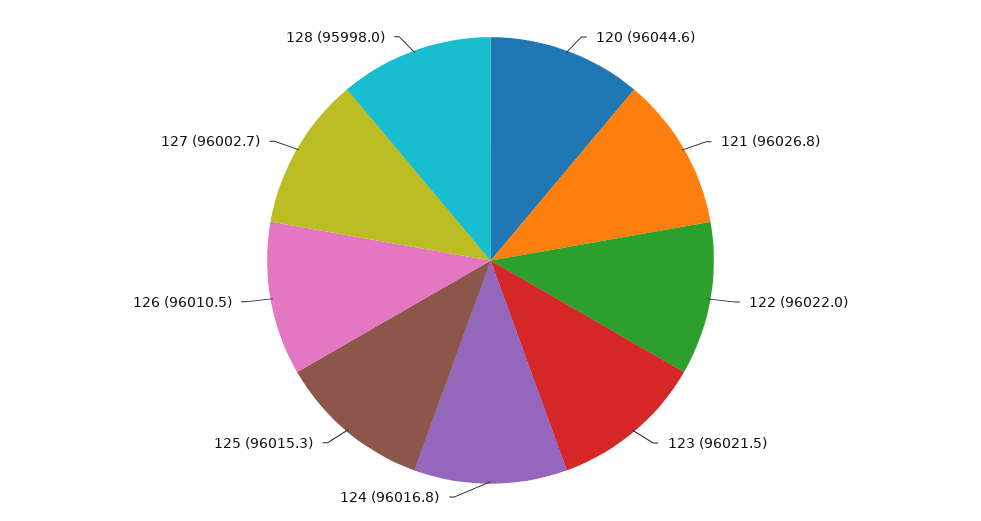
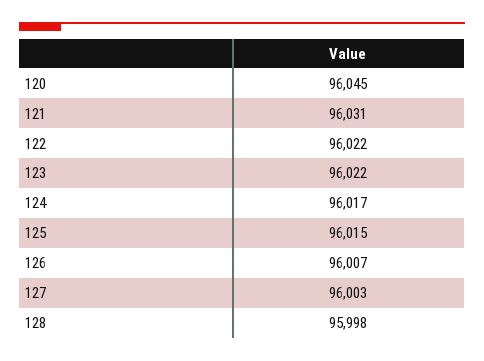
121: 96026.8 -> 96031
126: 96010.5 -> 96007

